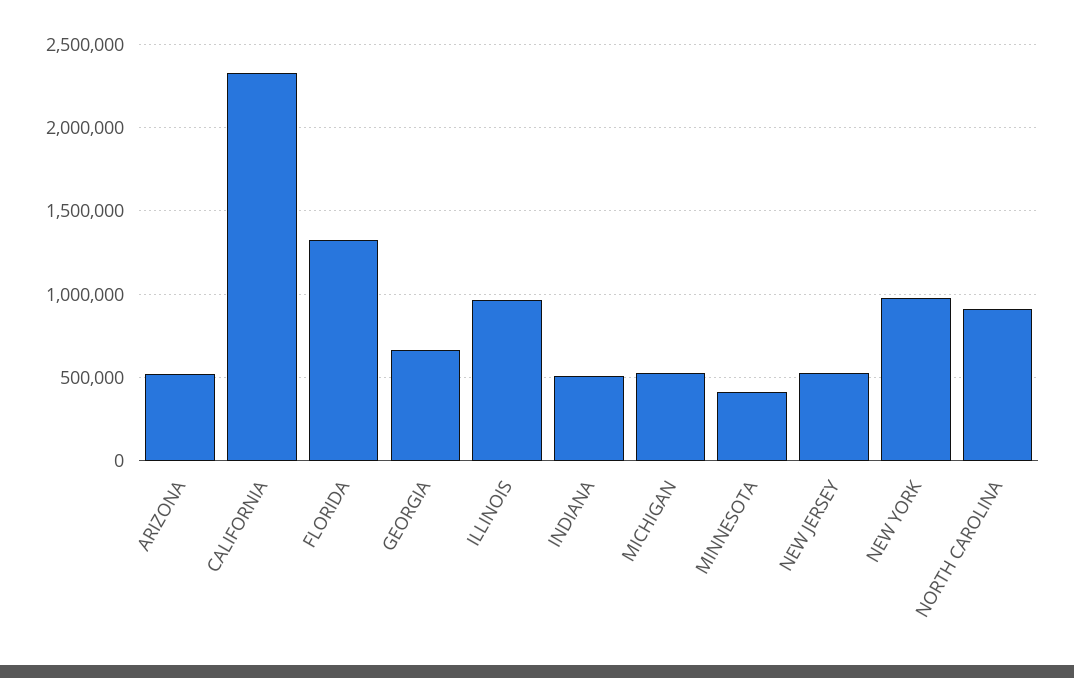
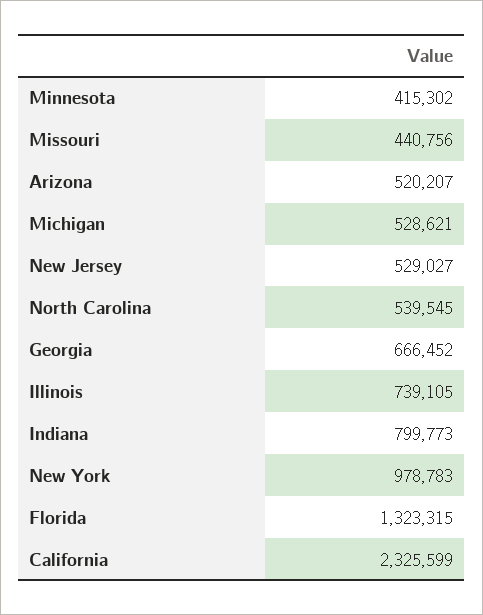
ILLINOIS: 950000 -> 739105
INDIANA: 500000 -> 799773
NORTH CAROLINA: 900000 -> 539545
Missouri: none -> 440756

